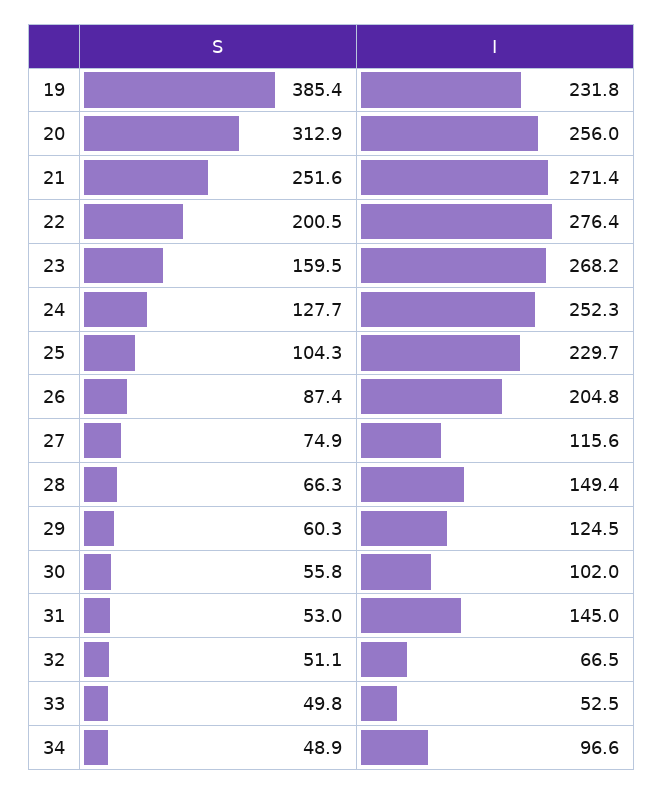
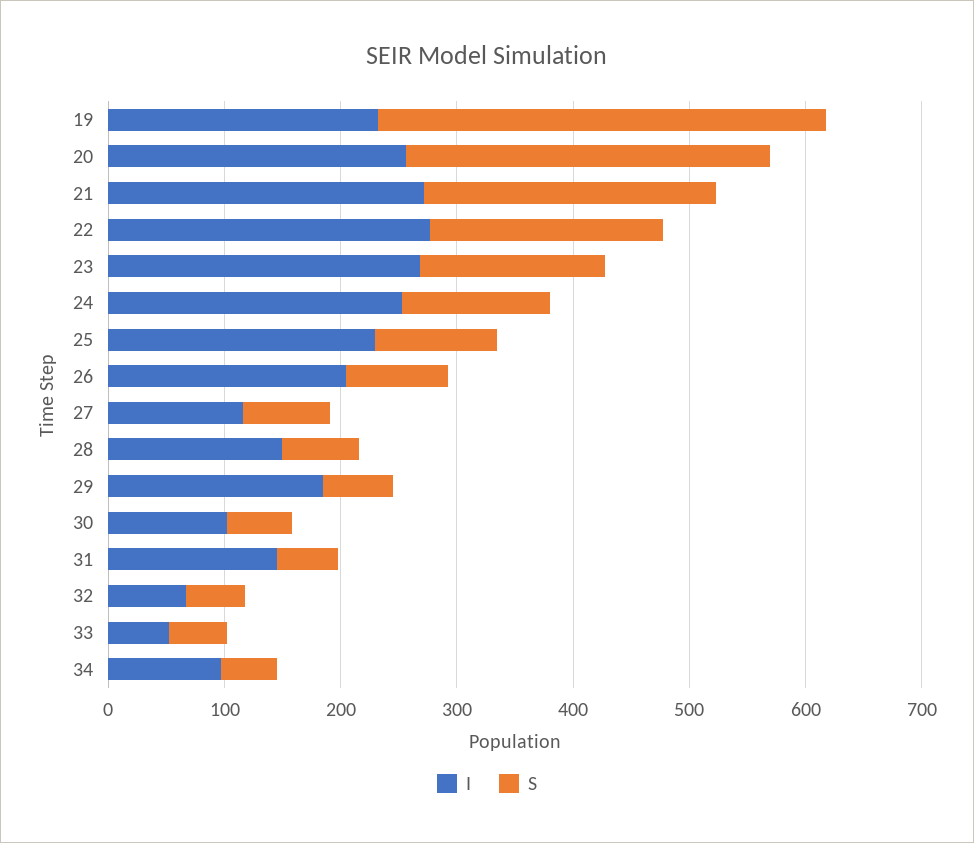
I, 29: 124.5 -> 180

